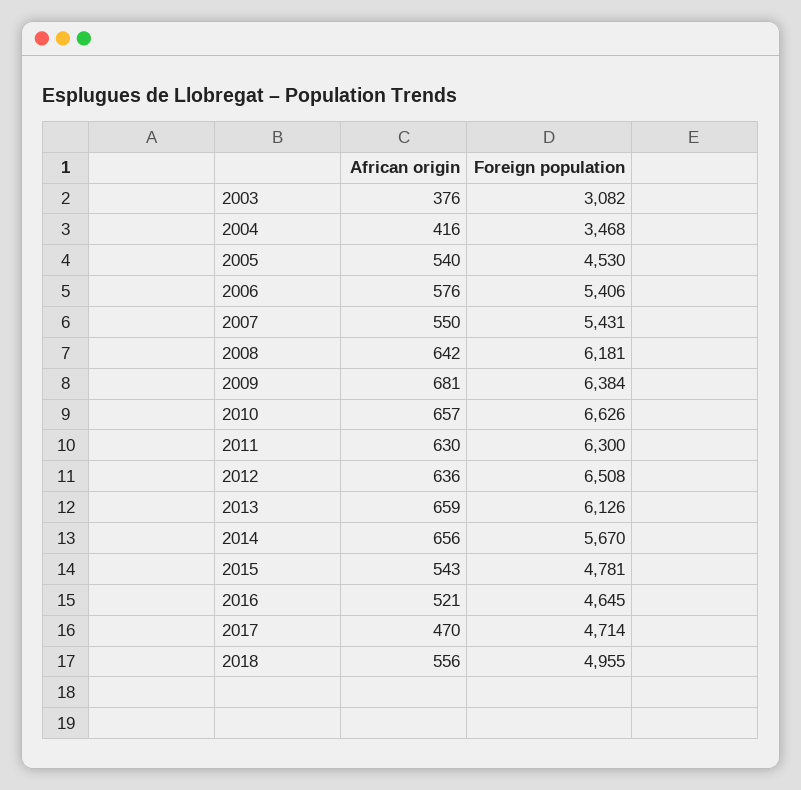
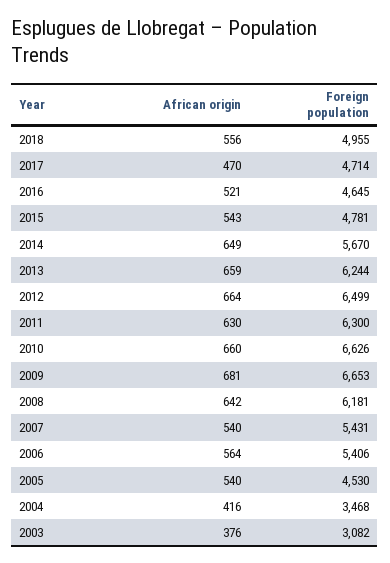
African origin, 2006: 576 -> 564
African origin, 2007: 550 -> 540
Foreign population, 2009: 6384 -> 6653
African origin, 2010: 657 -> 660
African origin, 2012: 636 -> 664
Foreign population, 2012: 6508 -> 6499
Foreign population, 2013: 6126 -> 6244
African origin, 2014: 656 -> 649

